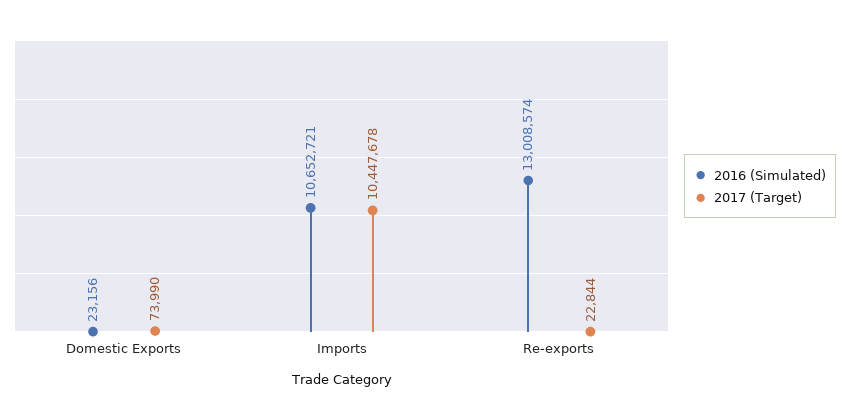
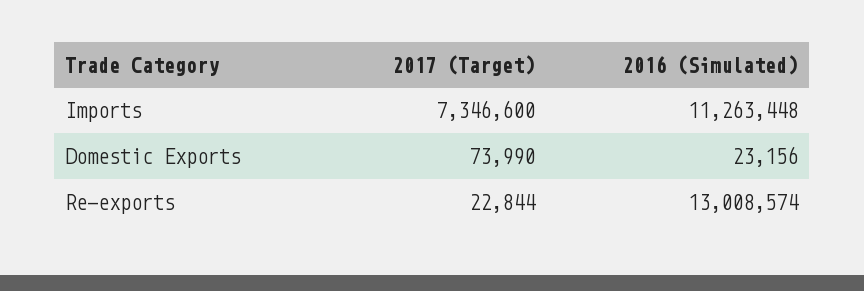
2016 (Simulated), Imports: 10652721 -> 11263448
2017 (Target), Imports: 10447678 -> 7346600

